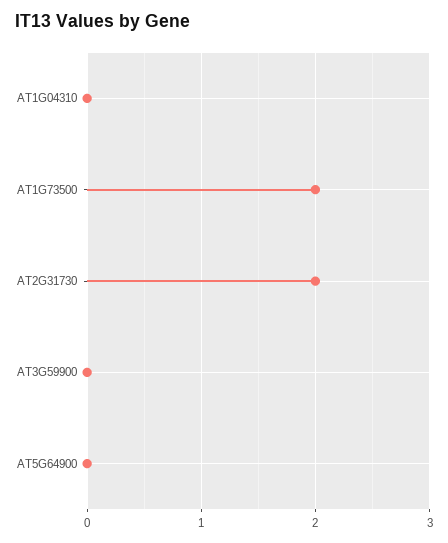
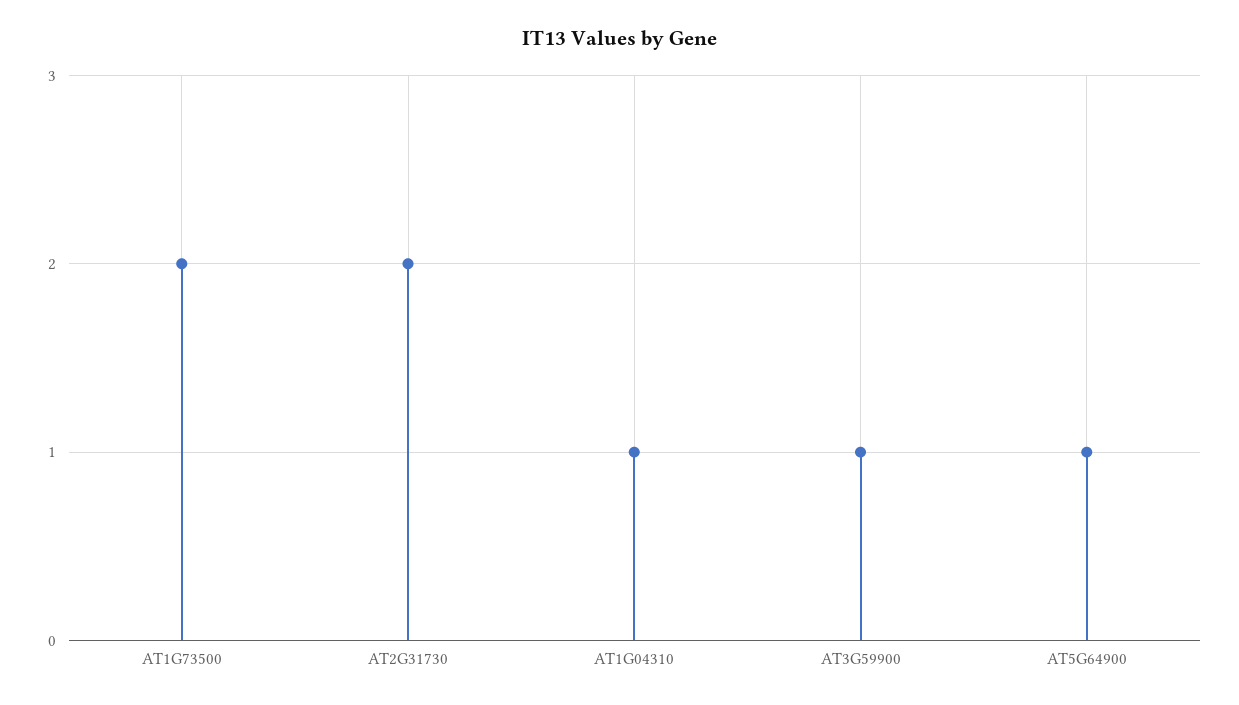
AT1G04310: 0 -> 1
AT3G59900: 0 -> 1
AT5G64900: 0 -> 1

